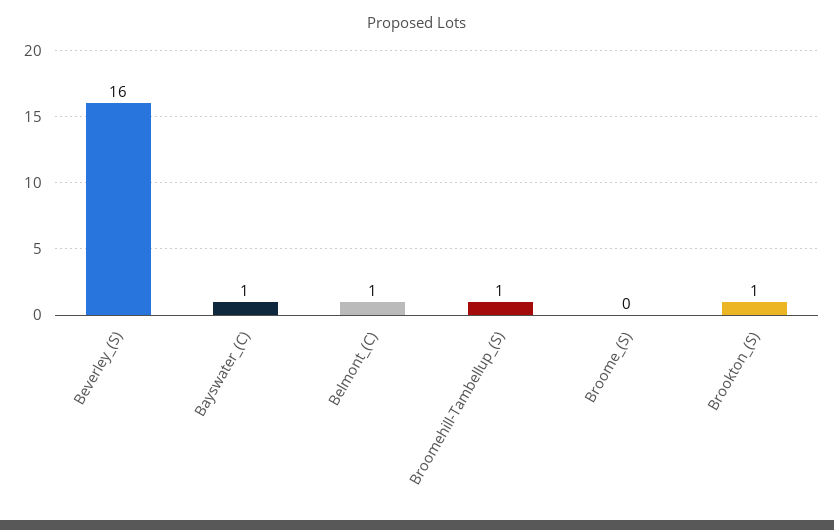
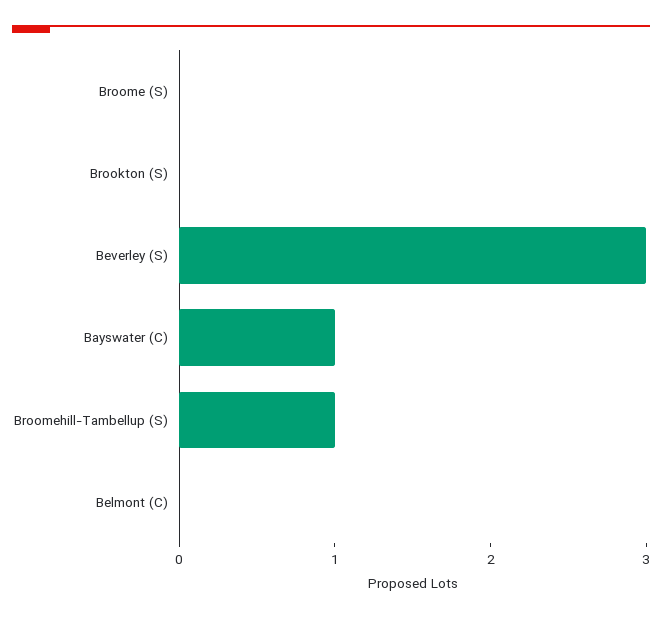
Beverley_(S): 16 -> 3
Belmont_(C): 1 -> 0
Brookton_(S): 1 -> 0

